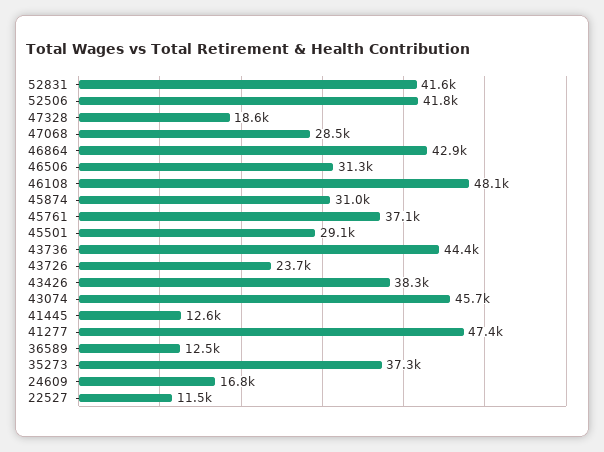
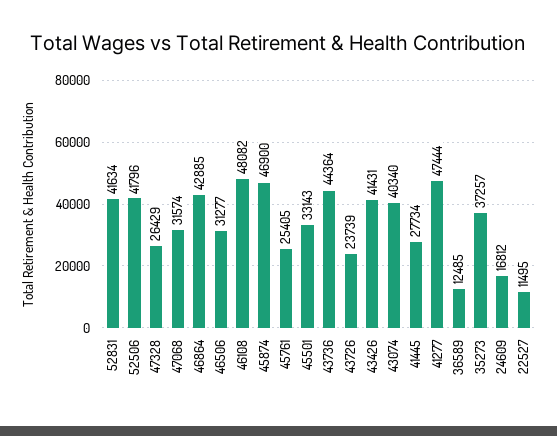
47328: 18600 -> 26429
47068: 28500 -> 31574
45874: 31000 -> 46900
45761: 37100 -> 25405
45501: 29100 -> 33143
43426: 38300 -> 41431
43074: 45700 -> 40340
41445: 12600 -> 27734

